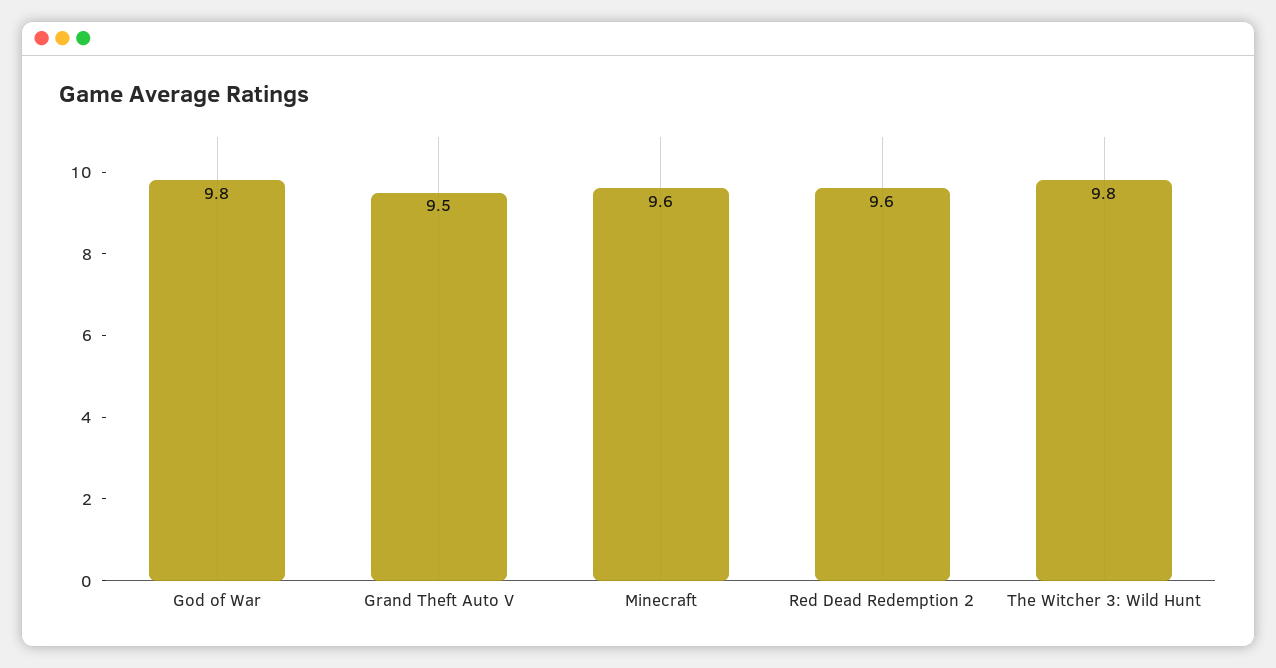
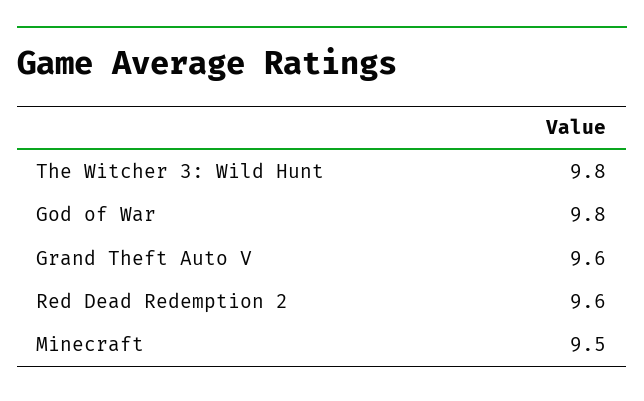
Grand Theft Auto V: 9.5 -> 9.6
Minecraft: 9.6 -> 9.5

